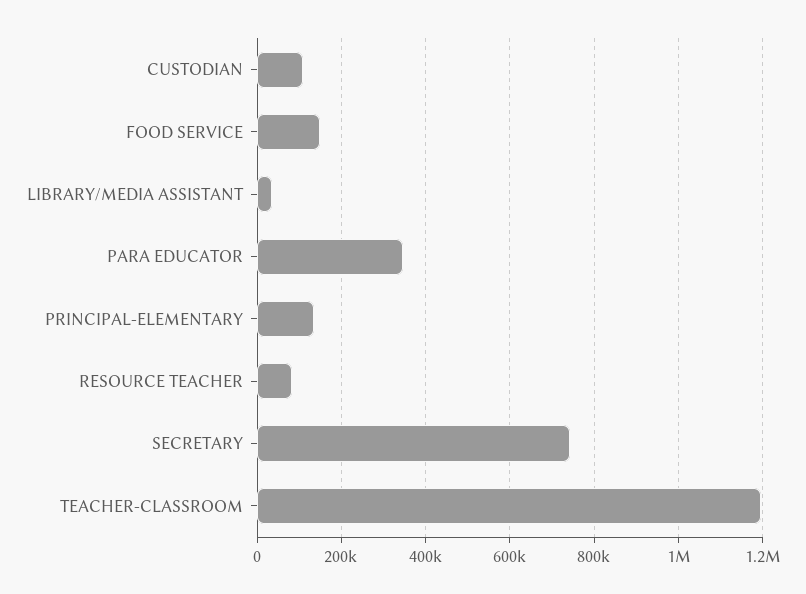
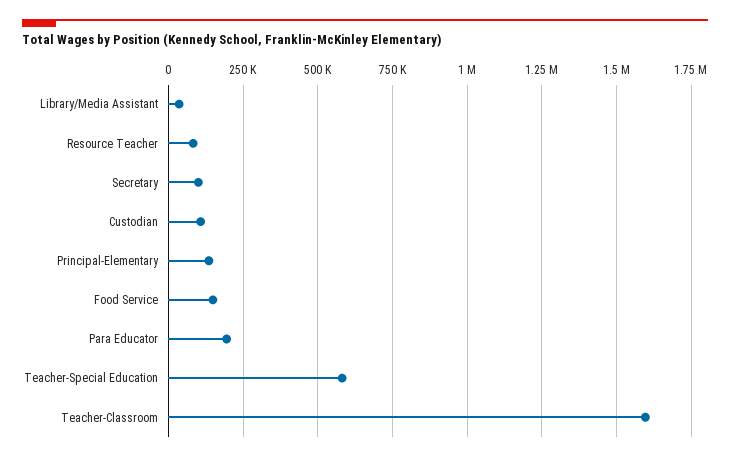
PARA EDUCATOR: 340000 -> 200000
SECRETARY: 740000 -> 100000
TEACHER-CLASSROOM: 1200000 -> 1600000
Teacher-Special Education: none -> 575000

